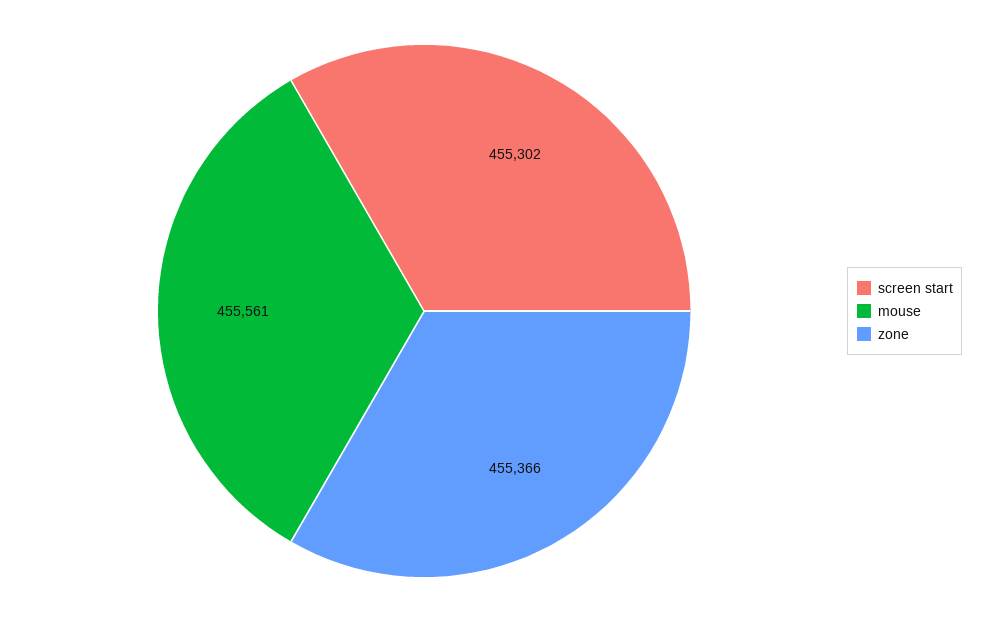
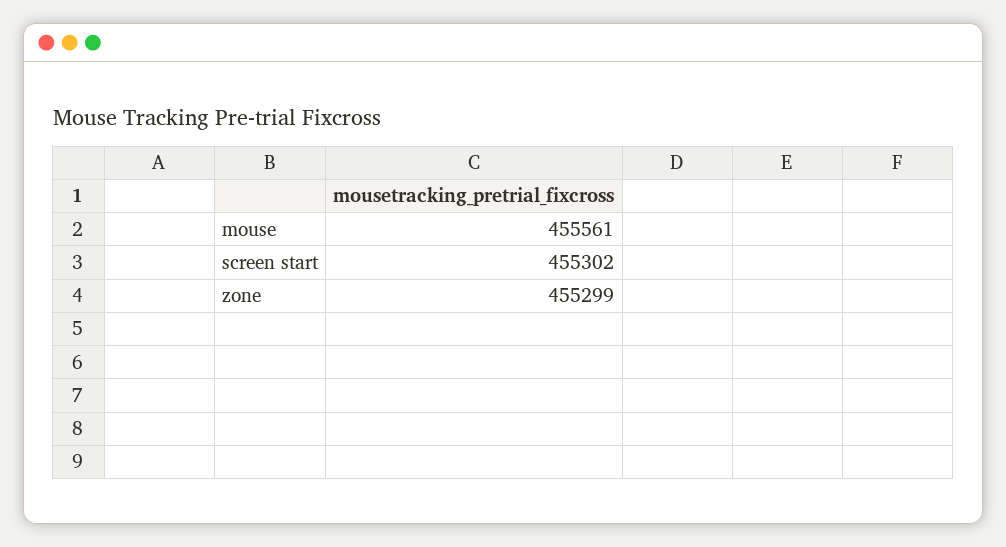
zone: 455366 -> 455299

